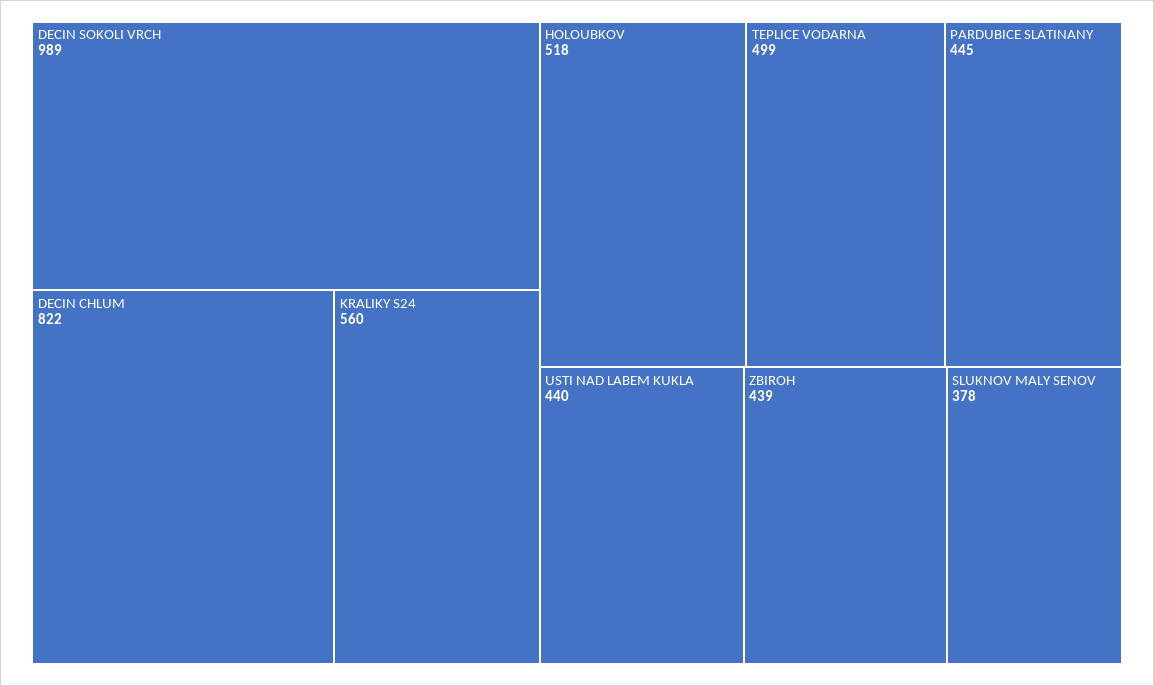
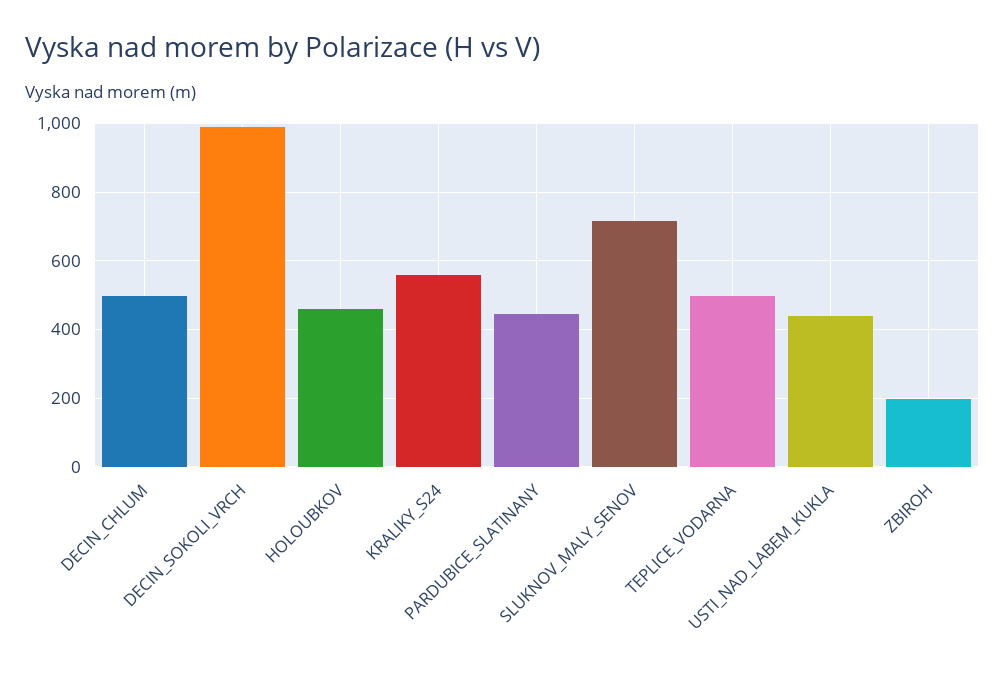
DECIN CHLUM: 822 -> 500
HOLOUBKOV: 518 -> 460
ZBIROH: 439 -> 200
SLUKNOV MALY SENOV: 378 -> 720

